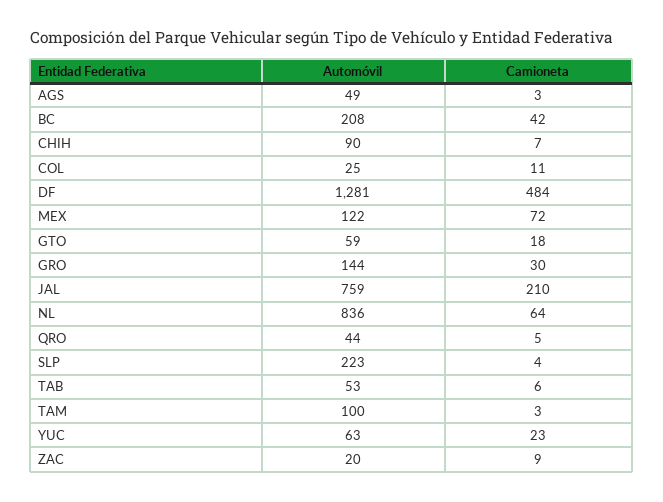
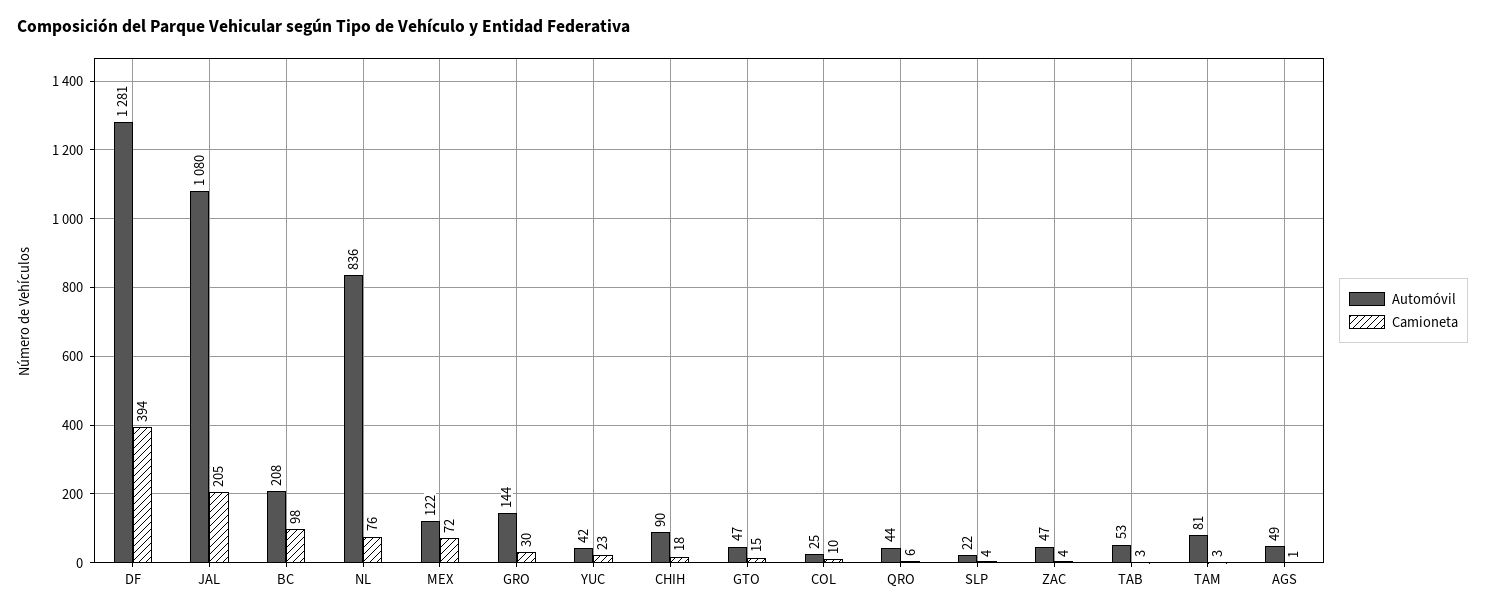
Camioneta, AGS: 3 -> 1
Camioneta, BC: 42 -> 98
Camioneta, CHIH: 7 -> 18
Camioneta, COL: 11 -> 10
Camioneta, DF: 484 -> 394
Automóvil, GTO: 59 -> 47
Camioneta, GTO: 18 -> 15
Automóvil, JAL: 759 -> 1080
Camioneta, JAL: 210 -> 205
Camioneta, NL: 64 -> 76
Camioneta, QRO: 5 -> 6
Automóvil, SLP: 223 -> 22
Camioneta, TAB: 6 -> 3
Automóvil, TAM: 100 -> 81
Automóvil, YUC: 63 -> 42
Automóvil, ZAC: 20 -> 47
Camioneta, ZAC: 9 -> 4

